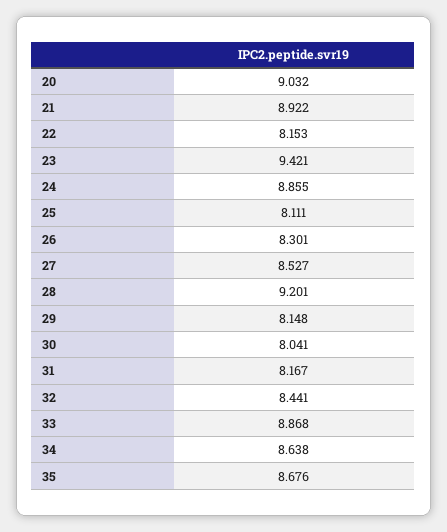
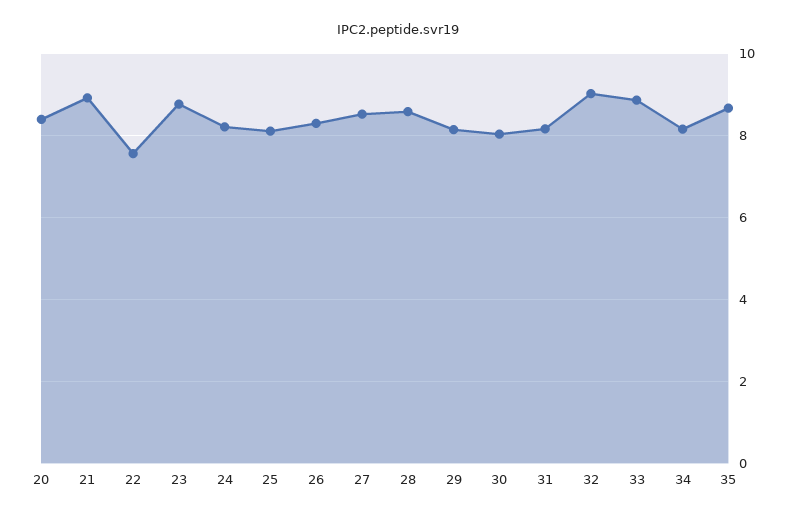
20: 9.032 -> 8.4
22: 8.153 -> 7.6
23: 9.421 -> 8.8
24: 8.855 -> 8.2
28: 9.201 -> 8.6
32: 8.441 -> 9
34: 8.638 -> 8.2

